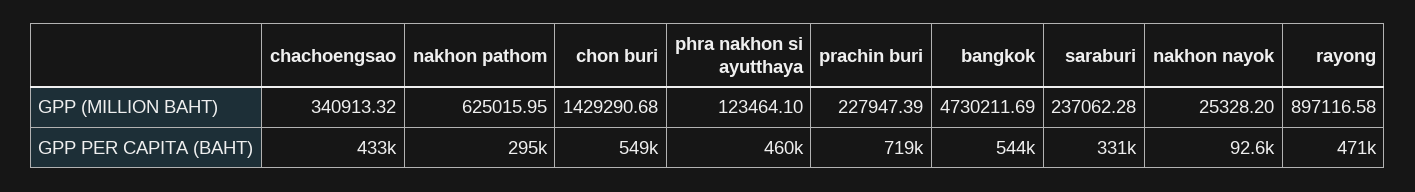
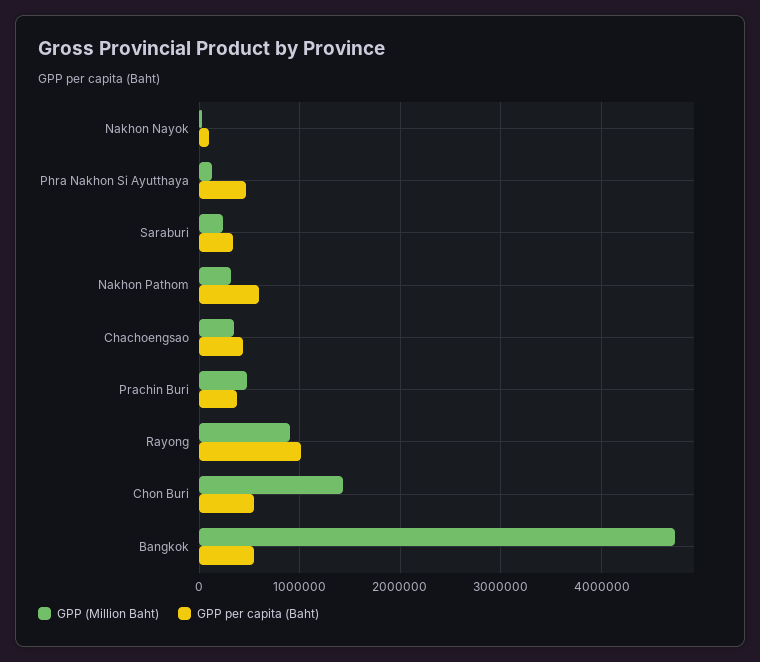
GPP (MILLION BAHT), nakhon pathom: 625015.95 -> 300000
GPP (MILLION BAHT), prachin buri: 227947.39 -> 500000
GPP PER CAPITA (BAHT), nakhon pathom: 295000 -> 600000
GPP PER CAPITA (BAHT), prachin buri: 719000 -> 400000
GPP PER CAPITA (BAHT), rayong: 471000 -> 1000000

